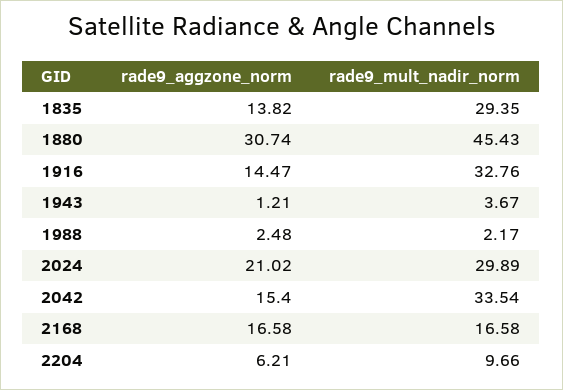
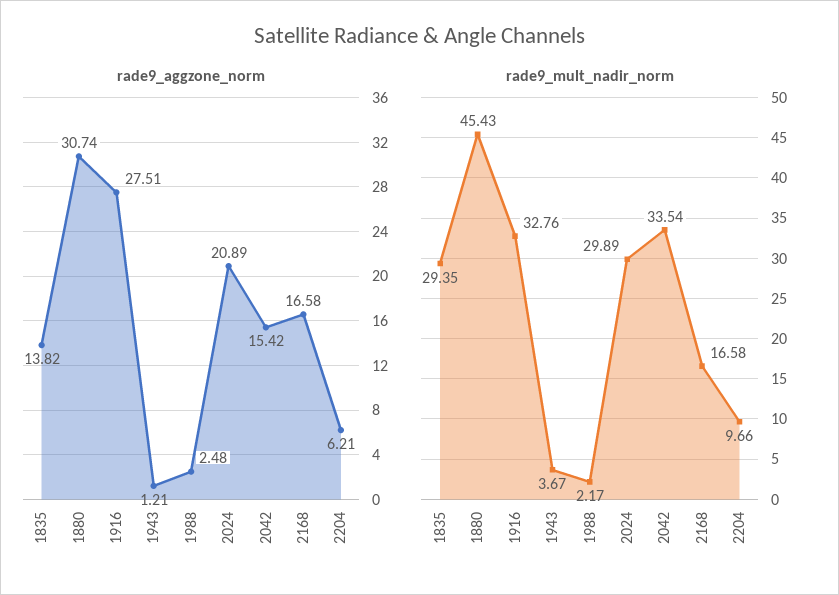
rade9_aggzone_norm, 1916: 14.47 -> 27.51
rade9_aggzone_norm, 2024: 21.02 -> 20.89
rade9_aggzone_norm, 2042: 15.4 -> 15.42

